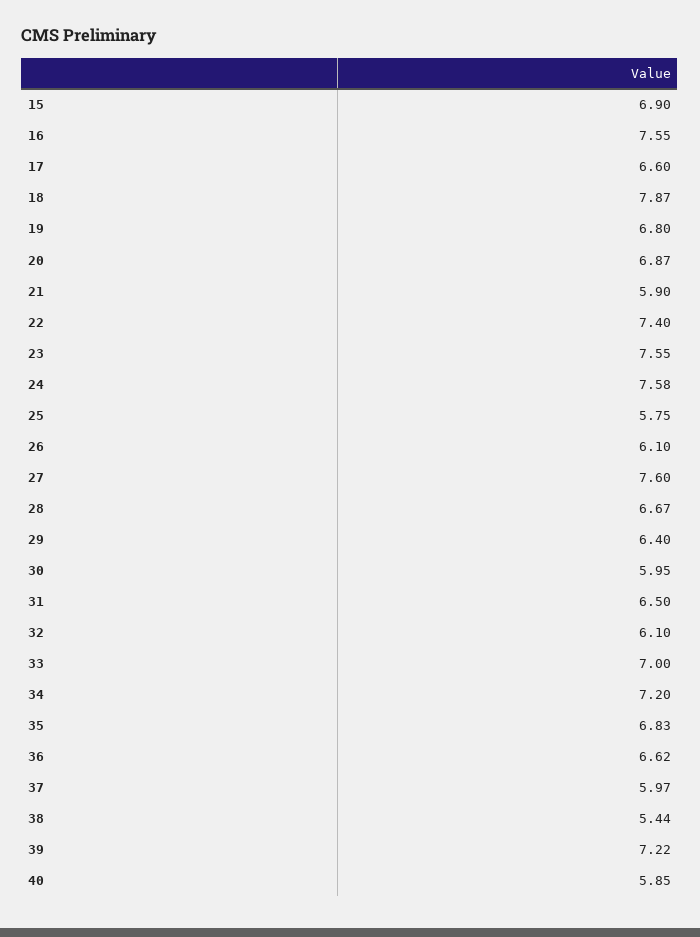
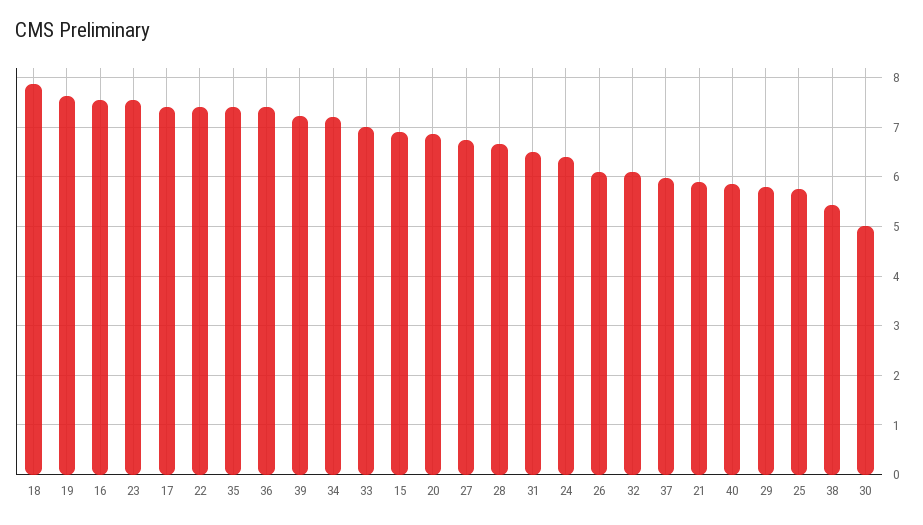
17: 6.6 -> 7.4
19: 6.8 -> 7.6
24: 7.58 -> 6.4
27: 7.6 -> 6.8
29: 6.4 -> 5.8
30: 5.95 -> 5
35: 6.83 -> 7.4
36: 6.62 -> 7.4

